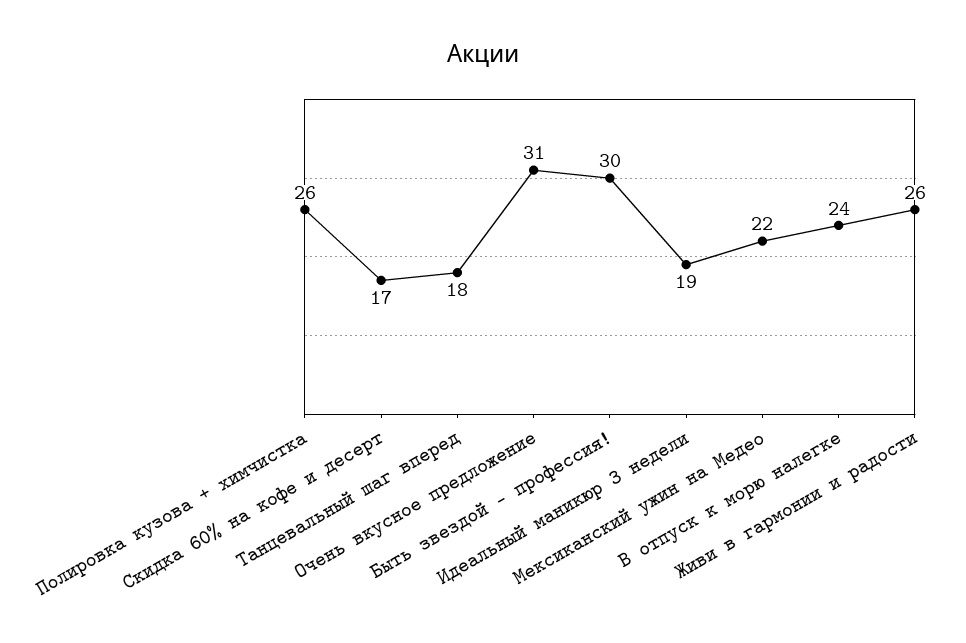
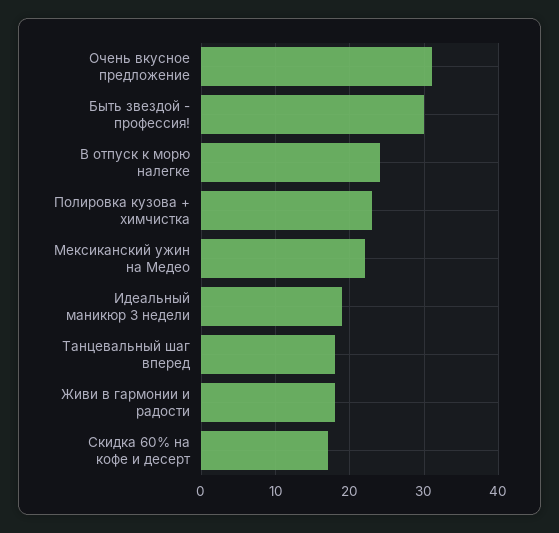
Полировка кузова + химчистка: 26 -> 23
Живи в гармонии и радости: 26 -> 18

